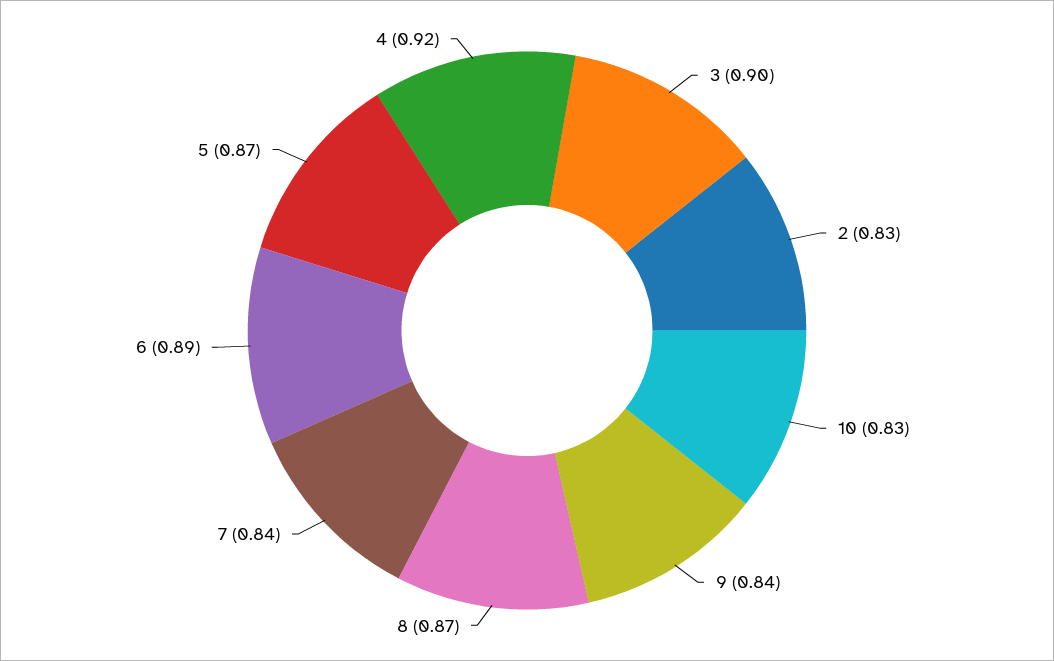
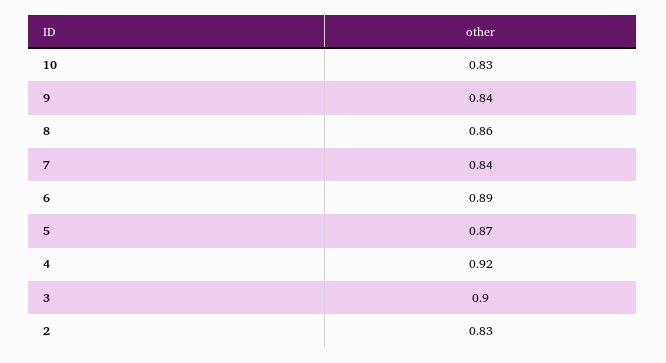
8: 0.87 -> 0.86

